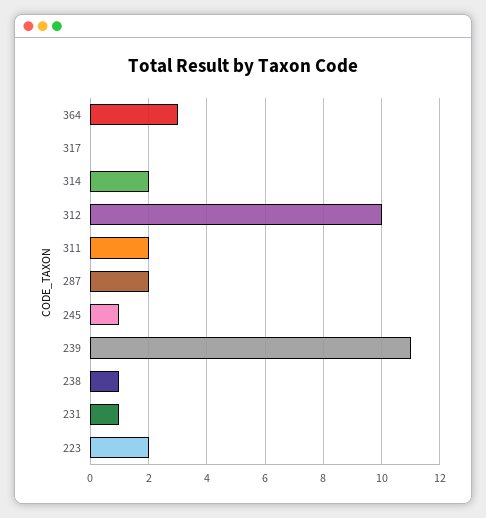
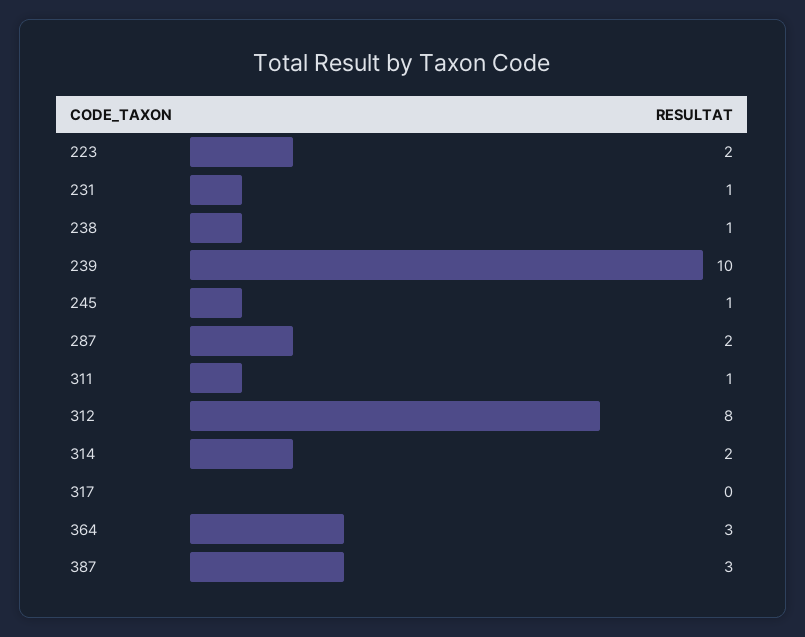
312: 10 -> 8
311: 2 -> 1
239: 11 -> 10
387: none -> 3

